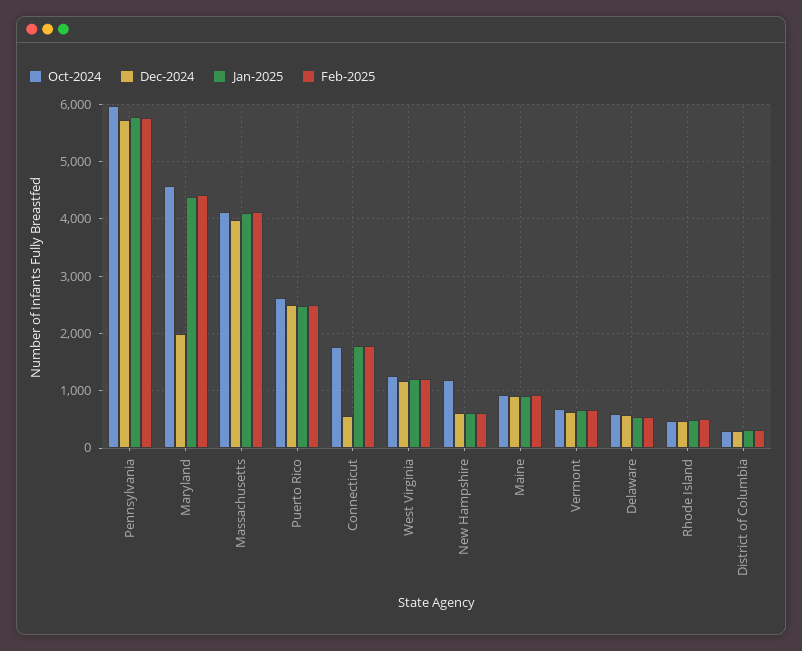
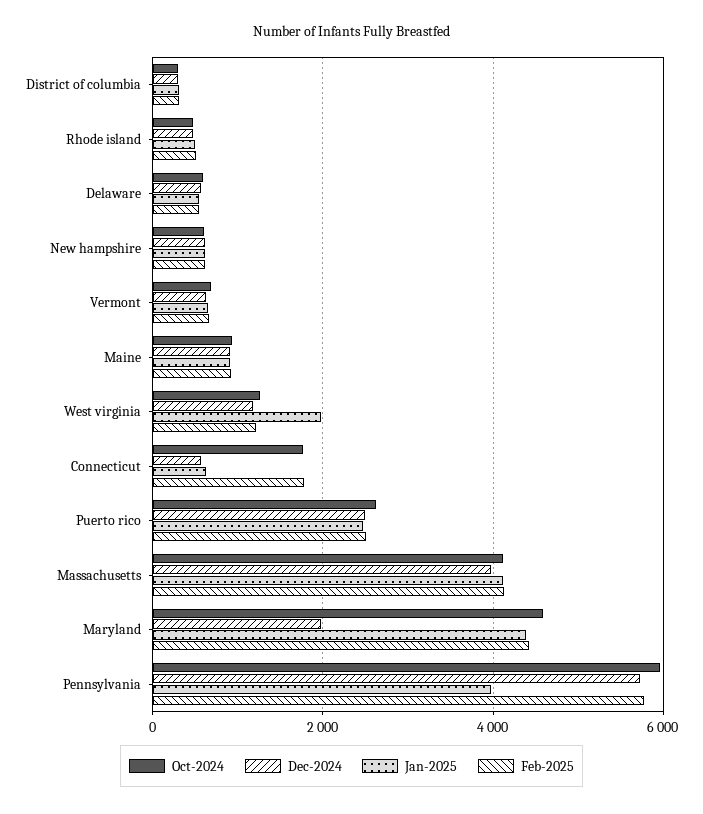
Jan-2025, Pennsylvania: 5800 -> 4000
Jan-2025, Connecticut: 1800 -> 600
Jan-2025, West Virginia: 1200 -> 2000
Oct-2024, New Hampshire: 1200 -> 600

